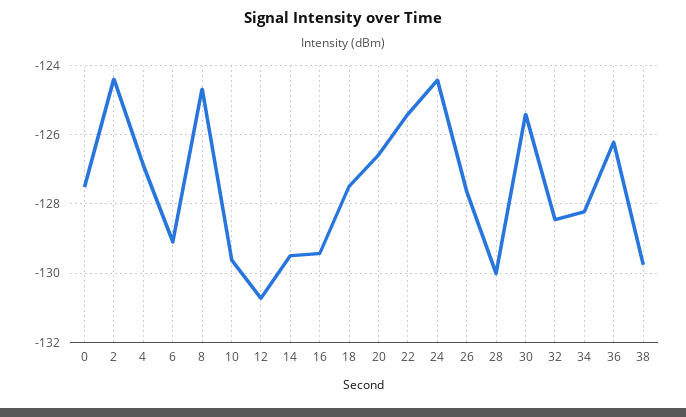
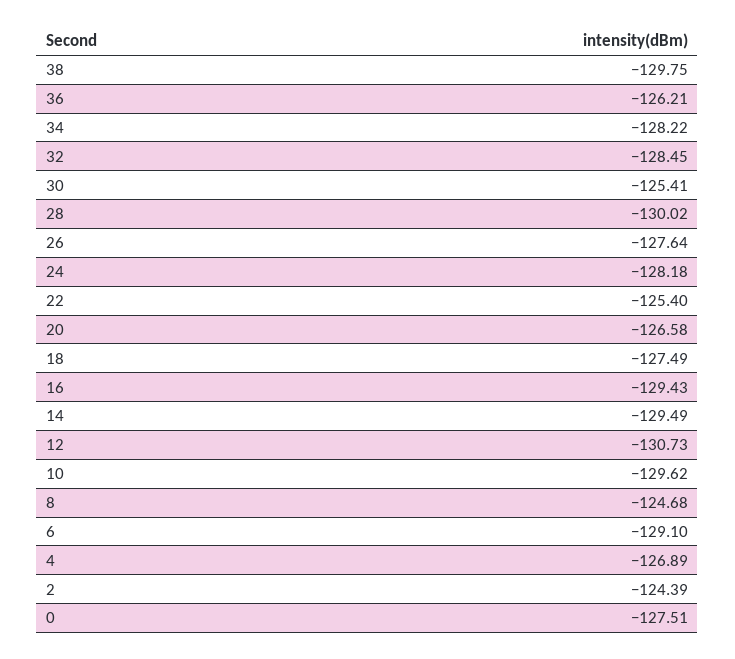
24: -124.4 -> -128.18

